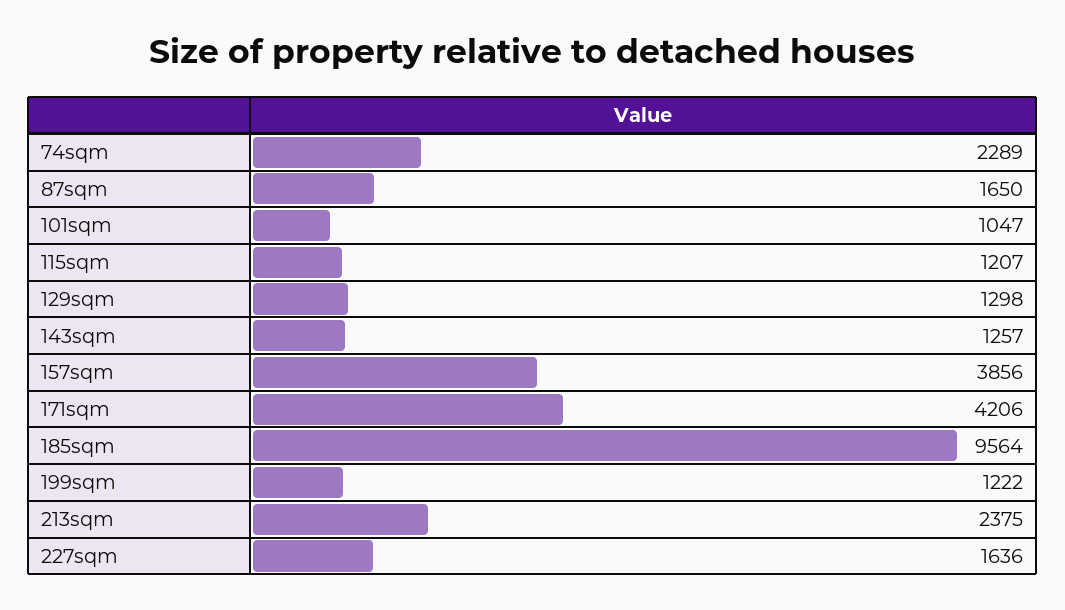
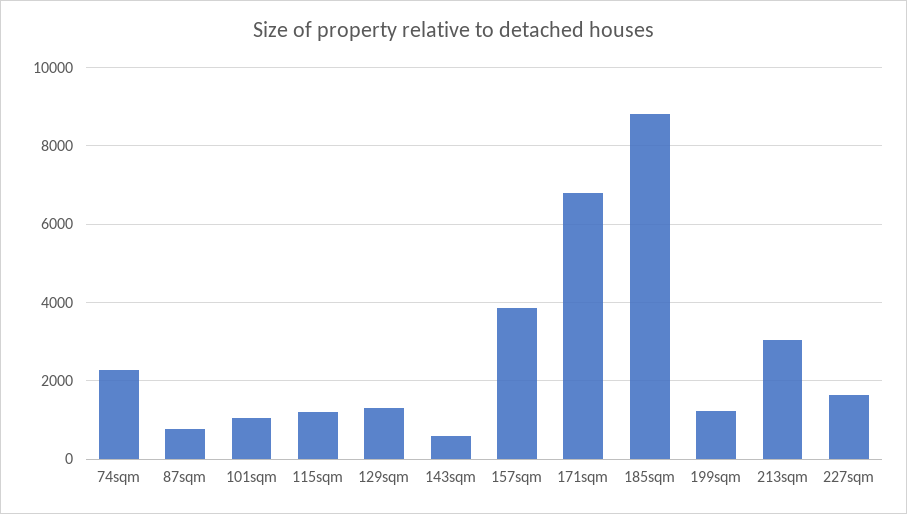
87sqm: 1650 -> 800
143sqm: 1257 -> 600
171sqm: 4206 -> 6800
185sqm: 9564 -> 8800
213sqm: 2375 -> 3000

